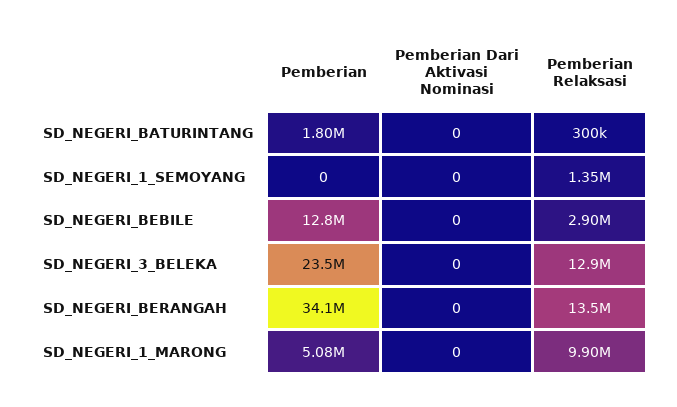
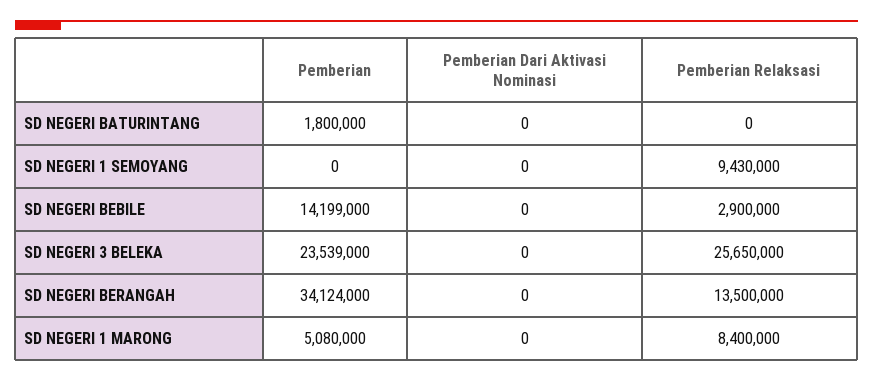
Pemberian Relaksasi, SD_NEGERI_BATURINTANG: 300000 -> 0
Pemberian Relaksasi, SD_NEGERI_1_SEMOYANG: 1350000 -> 9430000
Pemberian, SD_NEGERI_BEBILE: 12800000 -> 14199000
Pemberian Relaksasi, SD_NEGERI_3_BELEKA: 12900000 -> 25650000
Pemberian Relaksasi, SD_NEGERI_1_MARONG: 9900000 -> 8400000

